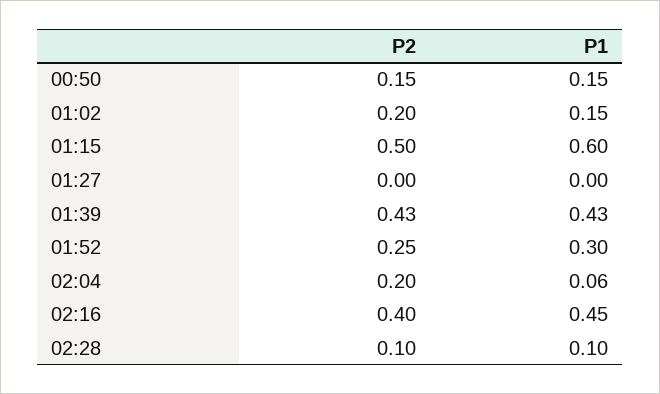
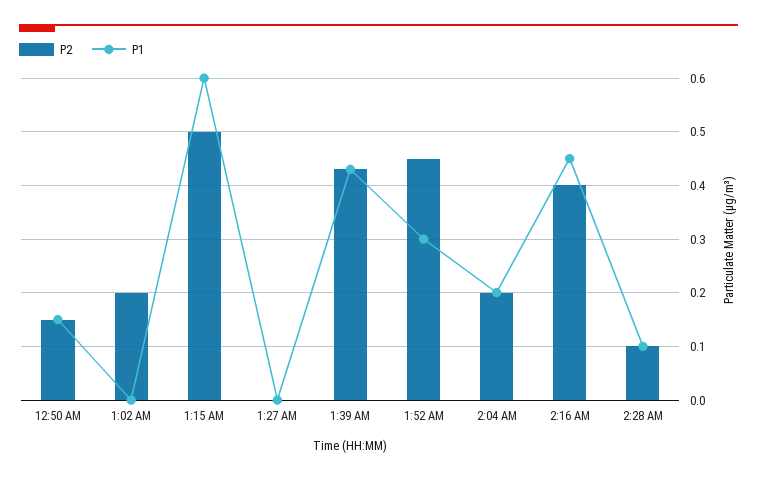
P1, 01:02: 0.15 -> 0
P2, 01:52: 0.25 -> 0.45
P1, 02:04: 0.06 -> 0.2

